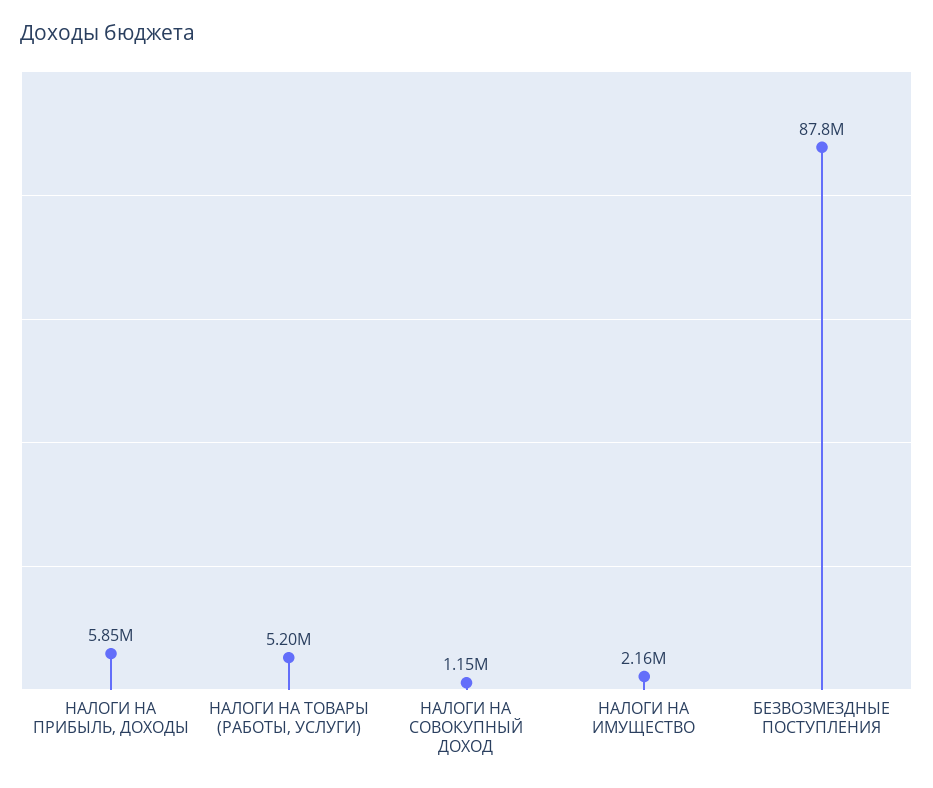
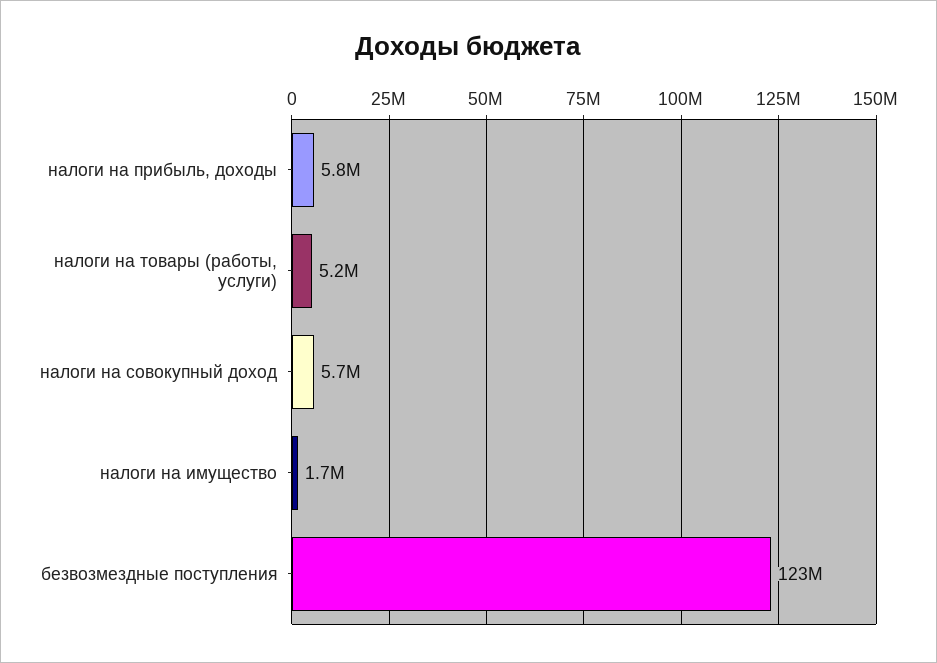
НАЛОГИ НА СОВОКУПНЫЙ ДОХОД: 1150000 -> 5700000
НАЛОГИ НА ИМУЩЕСТВО: 2160000 -> 1700000
БЕЗВОЗМЕЗДНЫЕ ПОСТУПЛЕНИЯ: 87800000 -> 123000000

